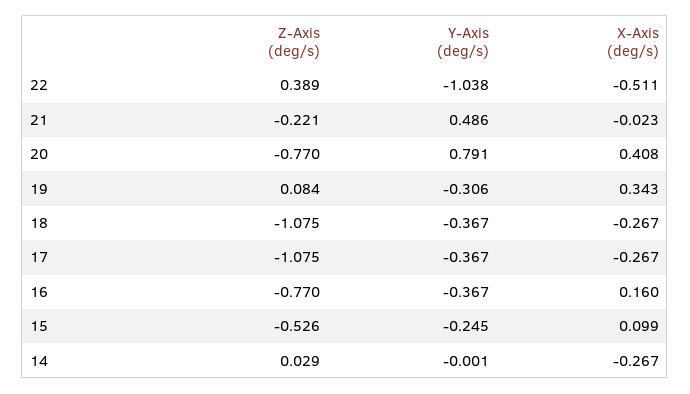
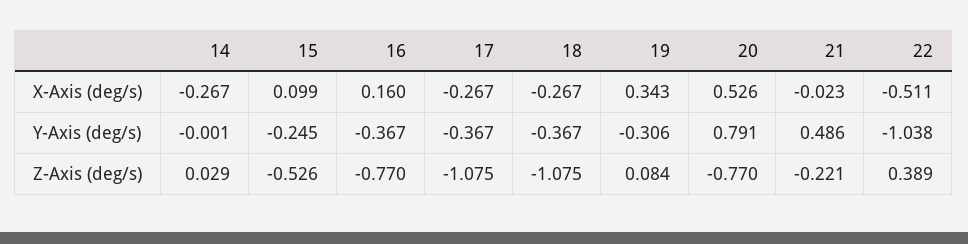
X-Axis (deg/s), 20: 0.408 -> 0.526

